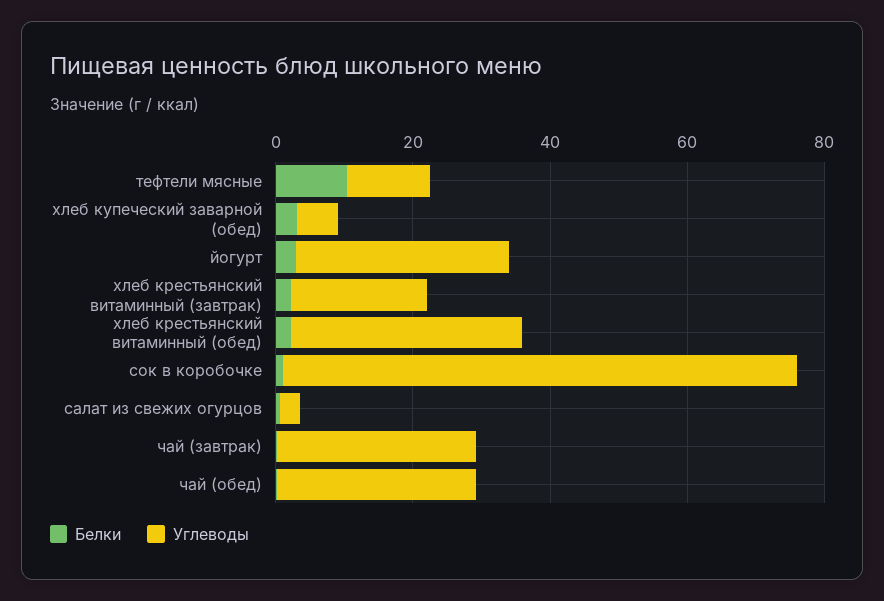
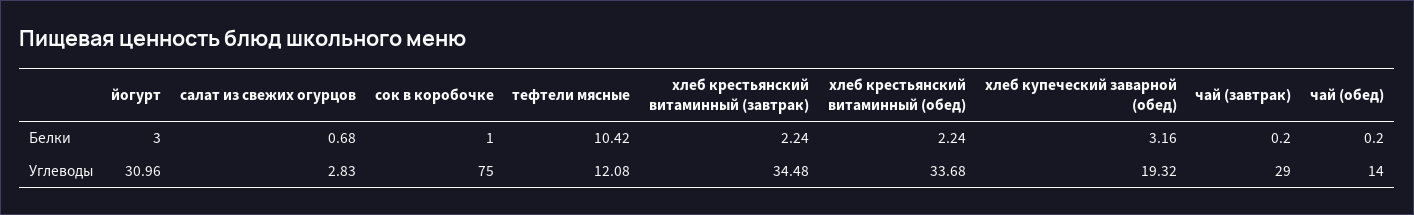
Углеводы, хлеб купеческий заварной (обед): 5 -> 19.32
Углеводы, хлеб крестьянский витаминный (завтрак): 20 -> 34.48
Углеводы, чай (обед): 30 -> 14

